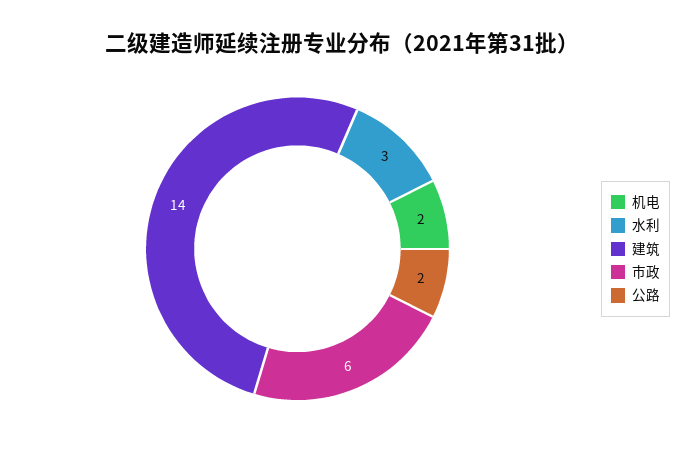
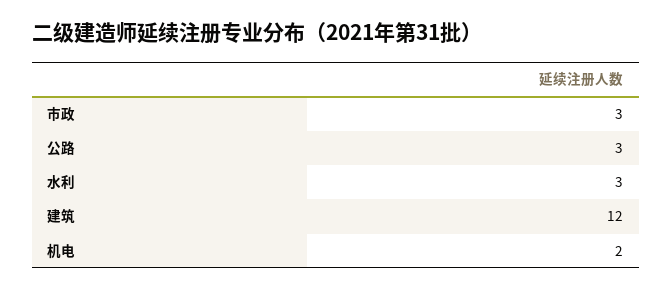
建筑: 14 -> 12
市政: 6 -> 3
公路: 2 -> 3

